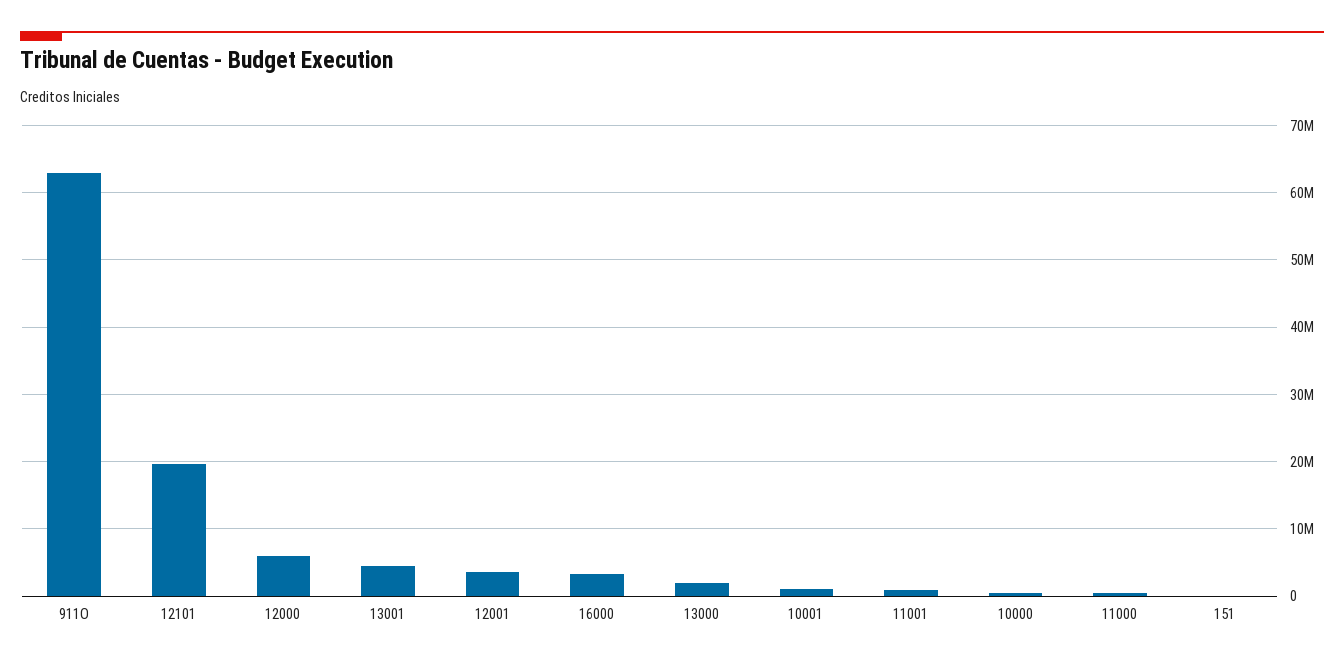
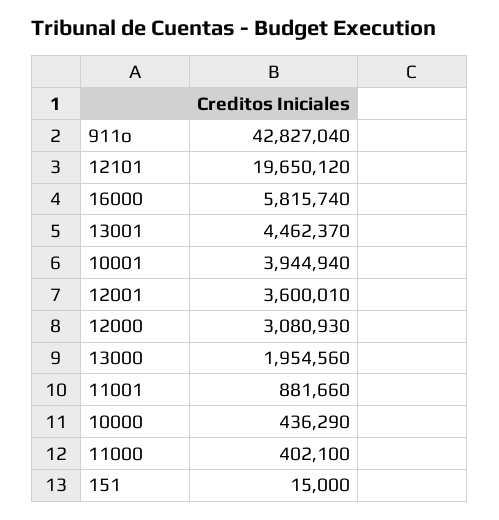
911O: 63000000 -> 42827040
12000: 6000000 -> 3080930
16000: 3000000 -> 5815740
10001: 1000000 -> 3944940

